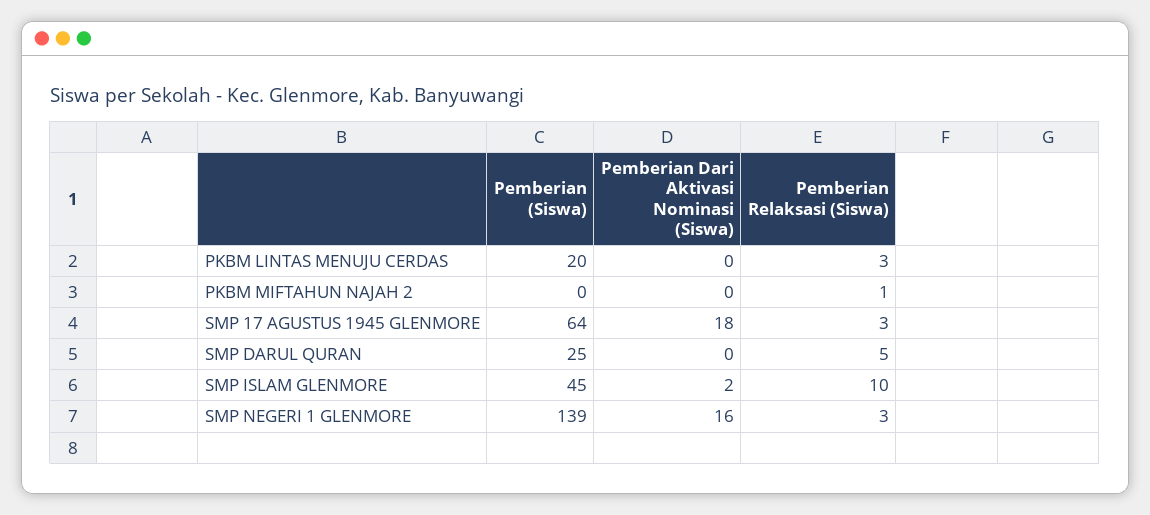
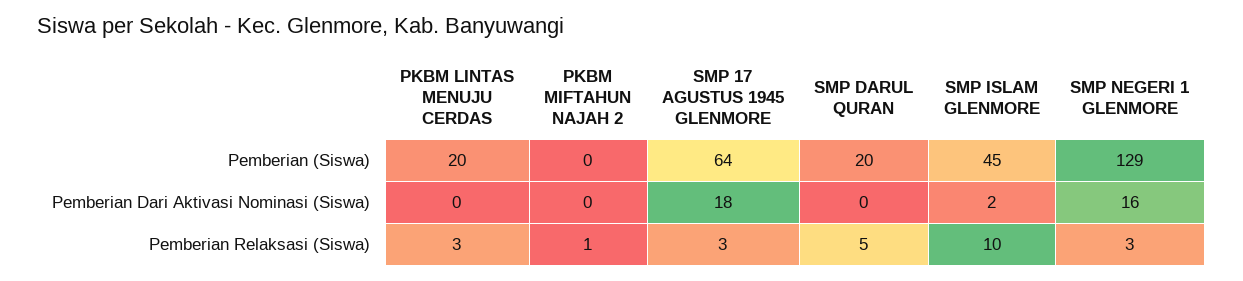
Pemberian (Siswa), SMP DARUL QURAN: 25 -> 20
Pemberian (Siswa), SMP NEGERI 1 GLENMORE: 139 -> 129

